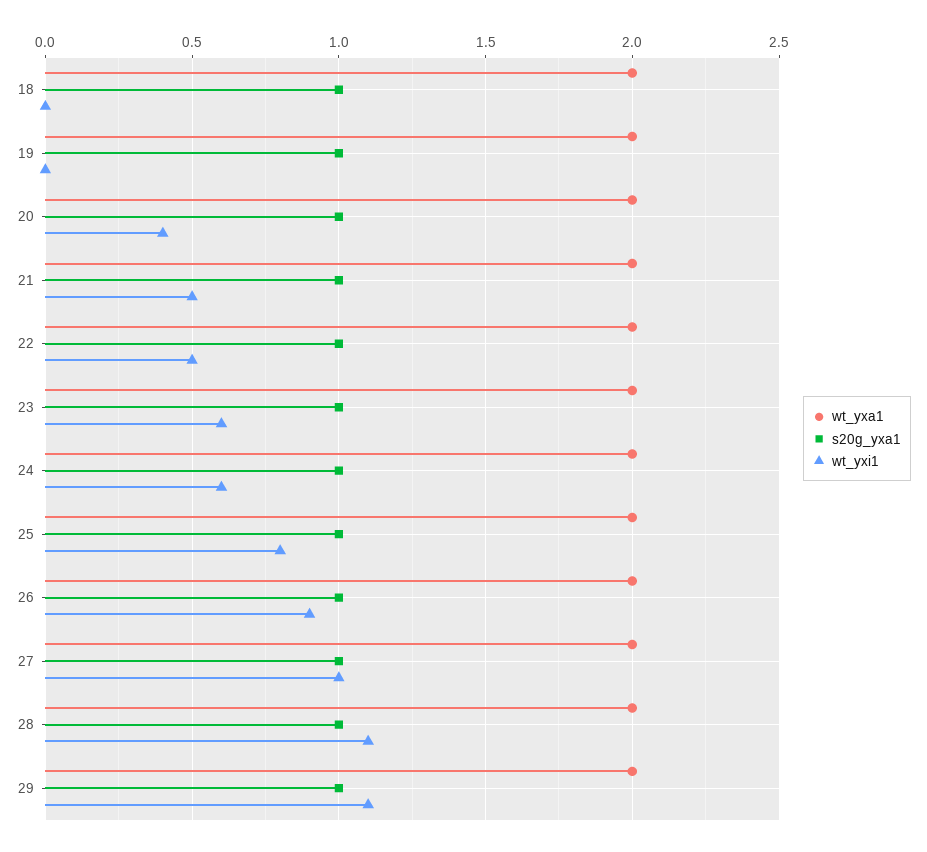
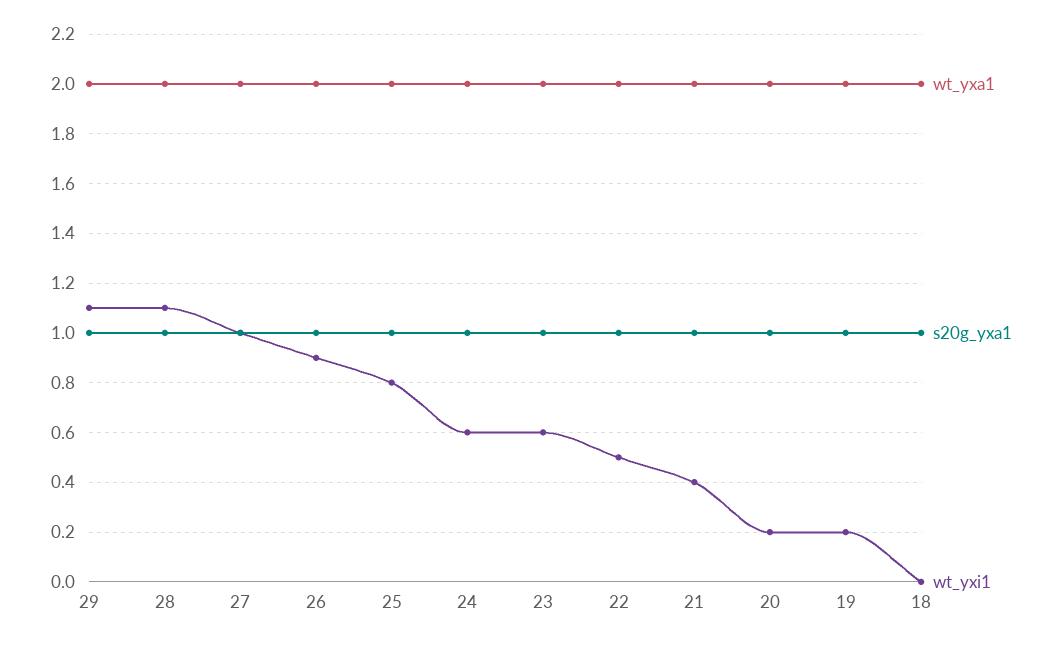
wt_yxi1, 19: 0 -> 0.2
wt_yxi1, 20: 0.4 -> 0.2
wt_yxi1, 21: 0.5 -> 0.4

